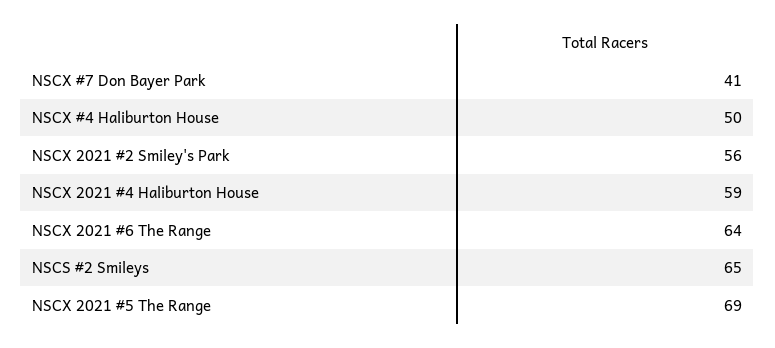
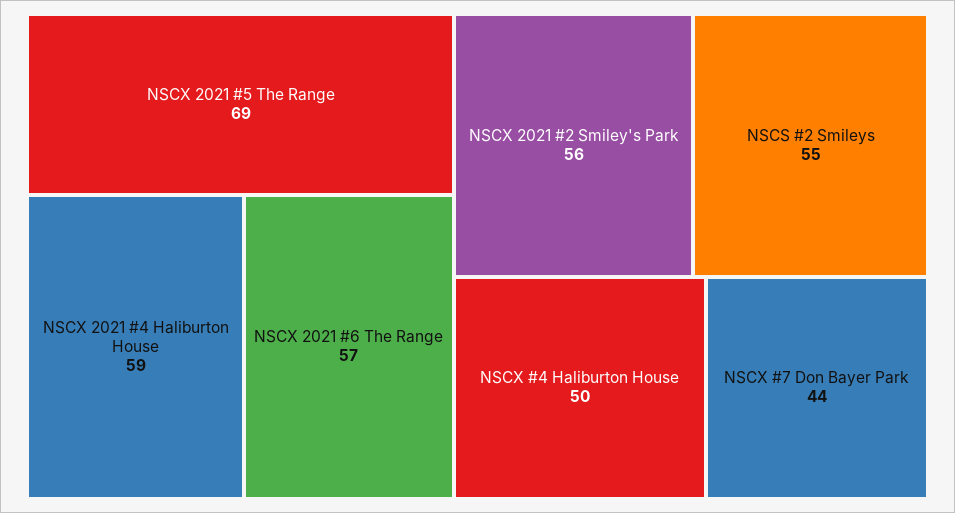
NSCX #7 Don Bayer Park: 41 -> 44
NSCX 2021 #6 The Range: 64 -> 57
NSCS #2 Smileys: 65 -> 55

